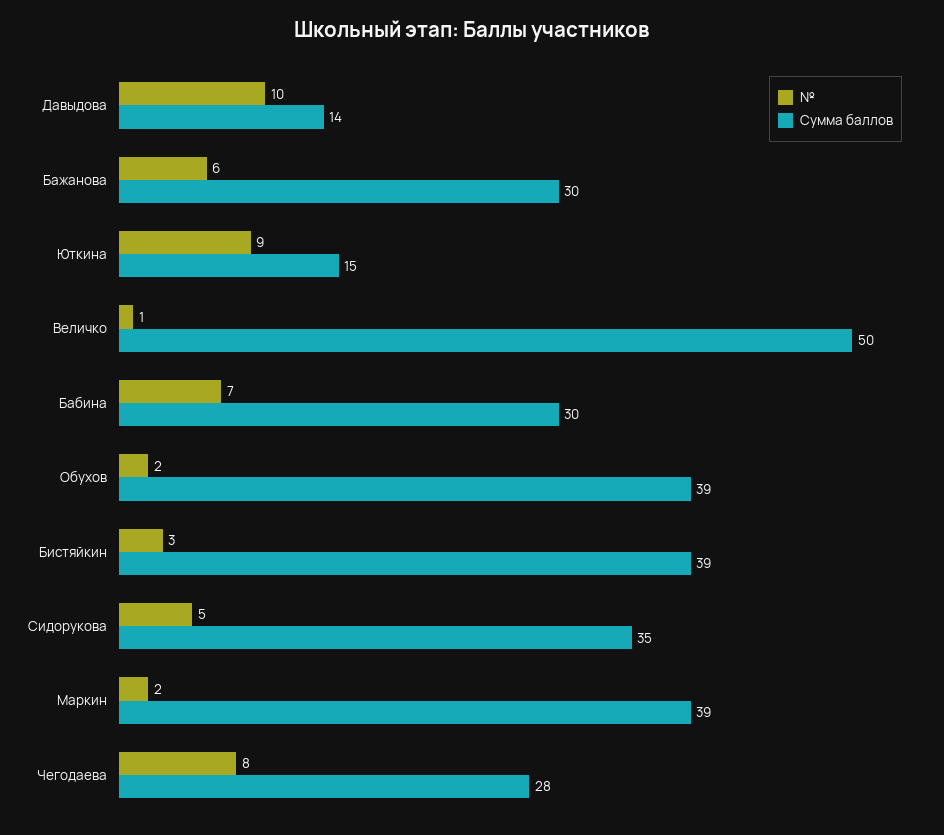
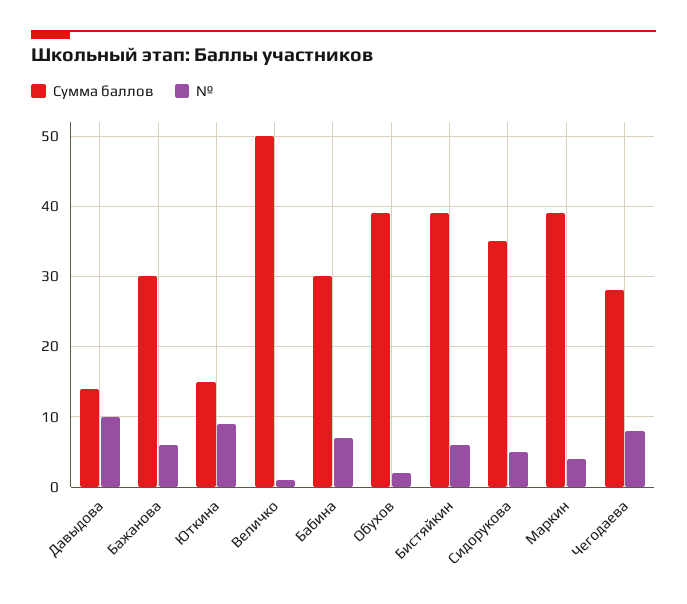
№, Бистяйкин: 3 -> 6
№, Маркин: 2 -> 4

